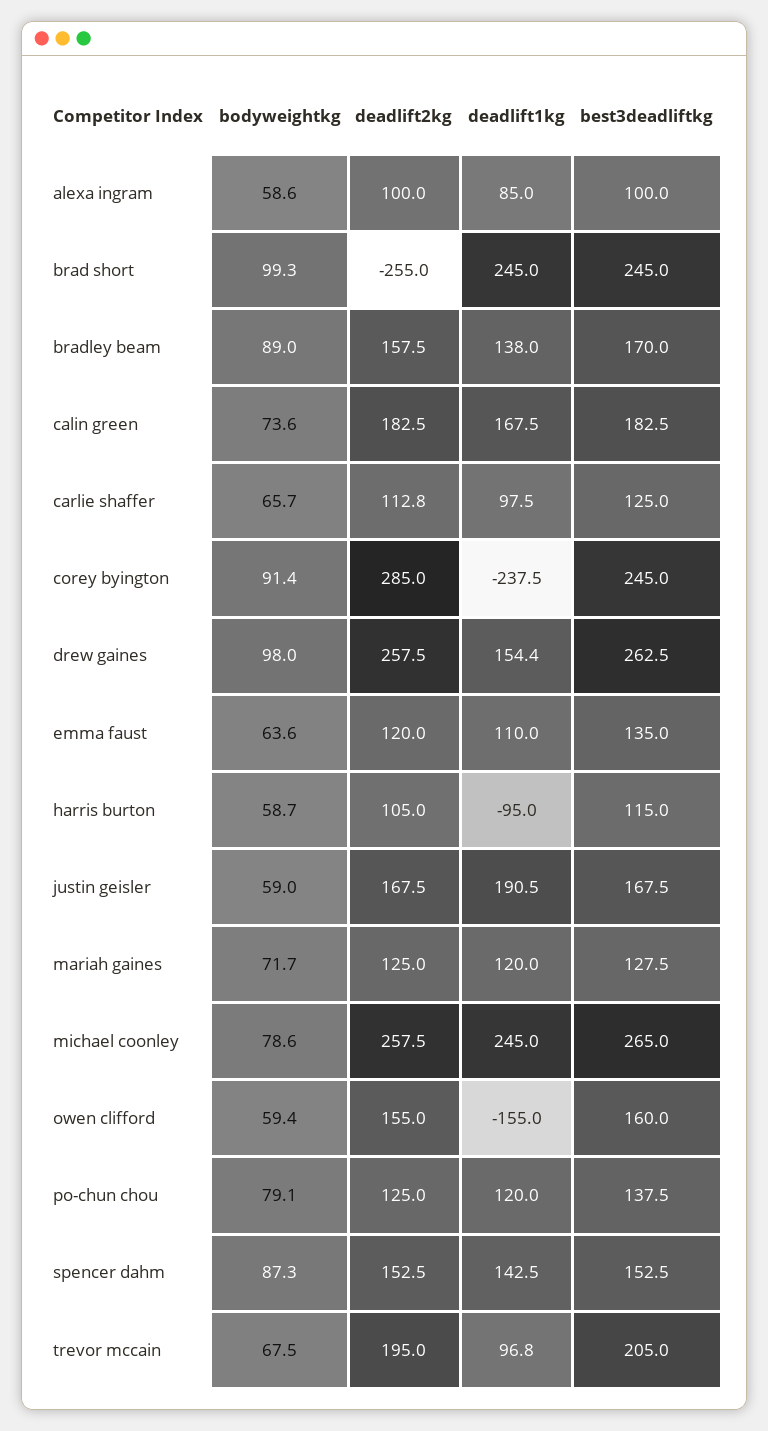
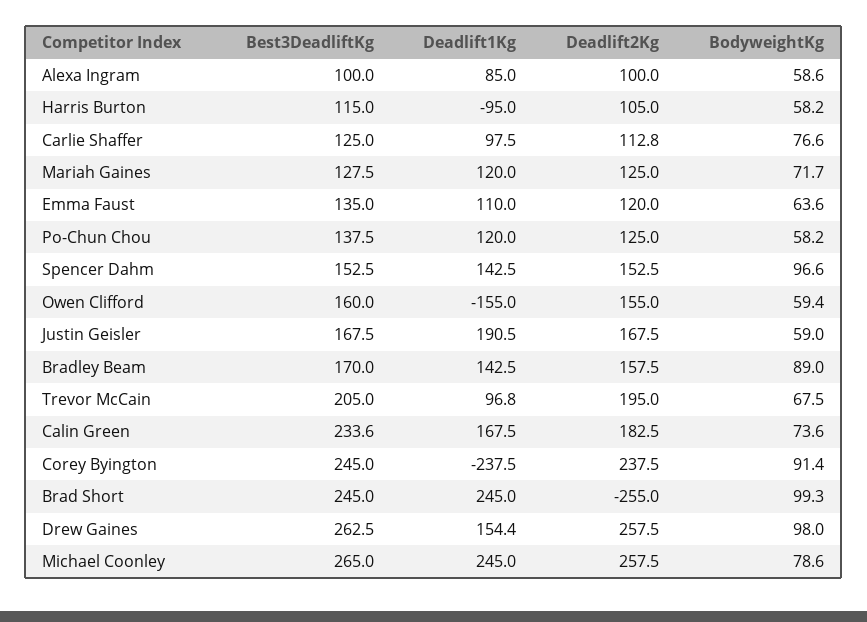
deadlift1kg, bradley beam: 138 -> 142.5
best3deadliftkg, calin green: 182.5 -> 233.6
bodyweightkg, carlie shaffer: 65.7 -> 76.6
deadlift2kg, corey byington: 285 -> 237.5
bodyweightkg, harris burton: 58.7 -> 58.2
bodyweightkg, po-chun chou: 79.1 -> 58.2
bodyweightkg, spencer dahm: 87.3 -> 96.6

